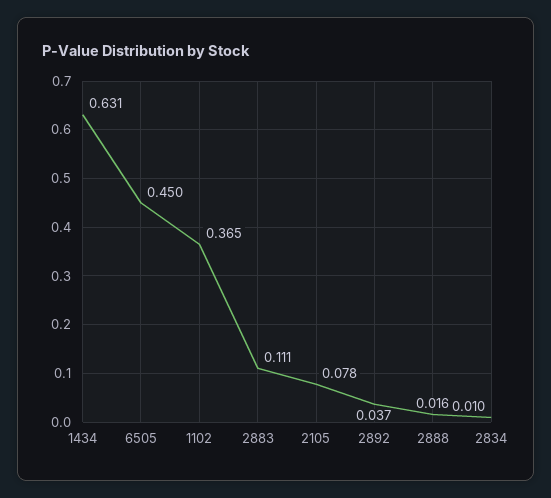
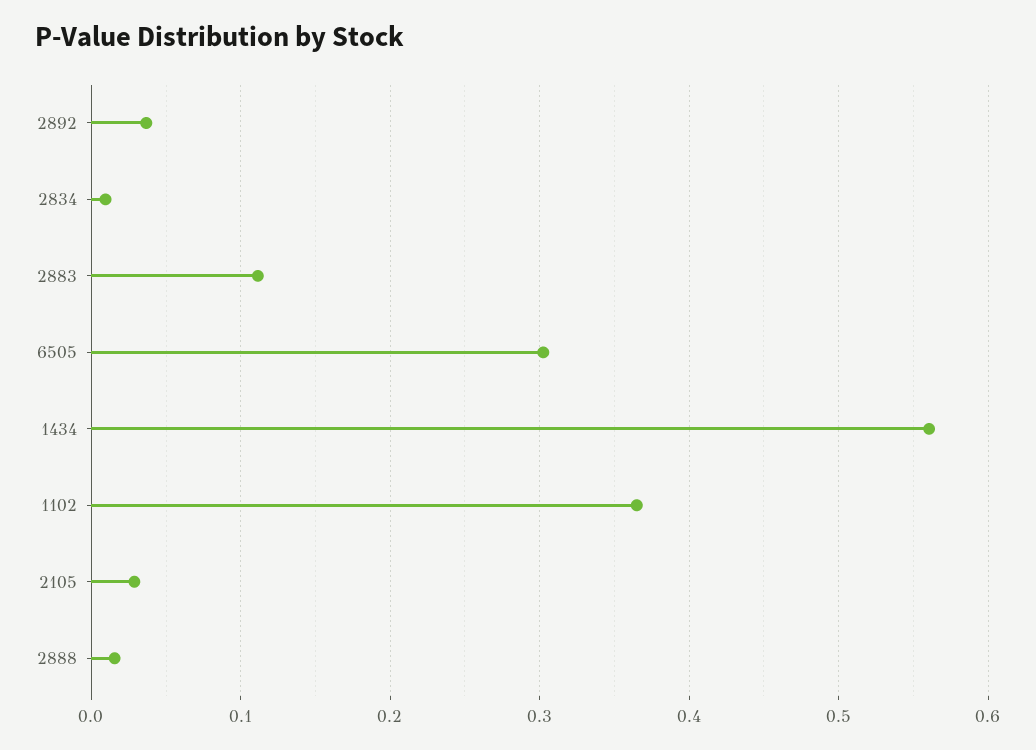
1434: 0.631 -> 0.56
6505: 0.45 -> 0.3
2105: 0.078 -> 0.03

